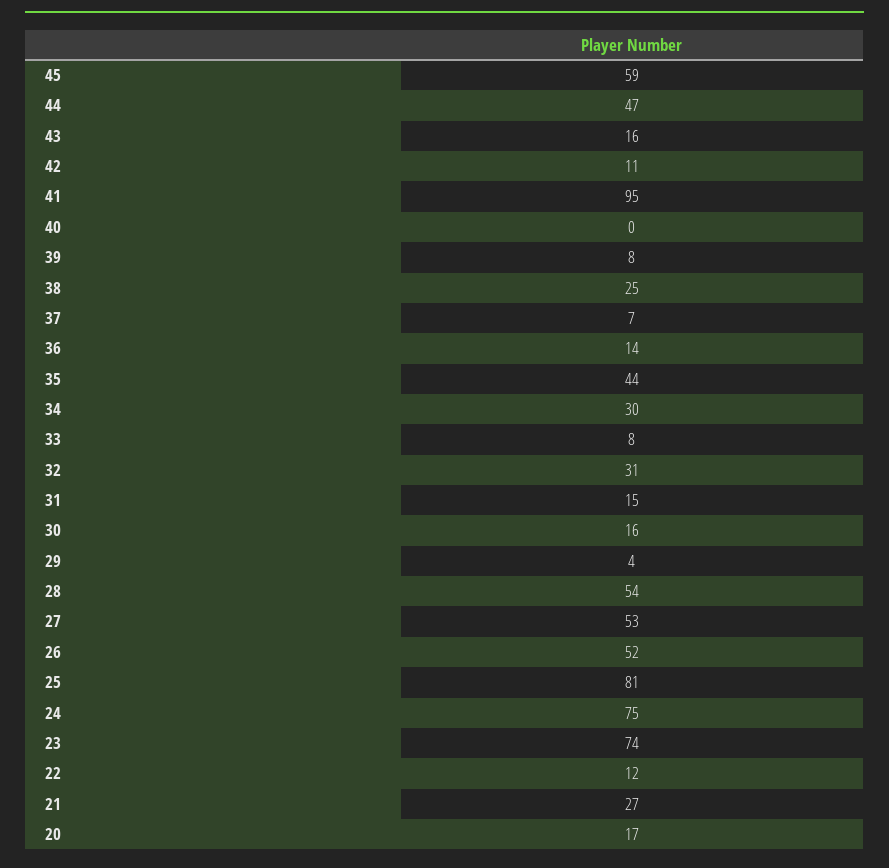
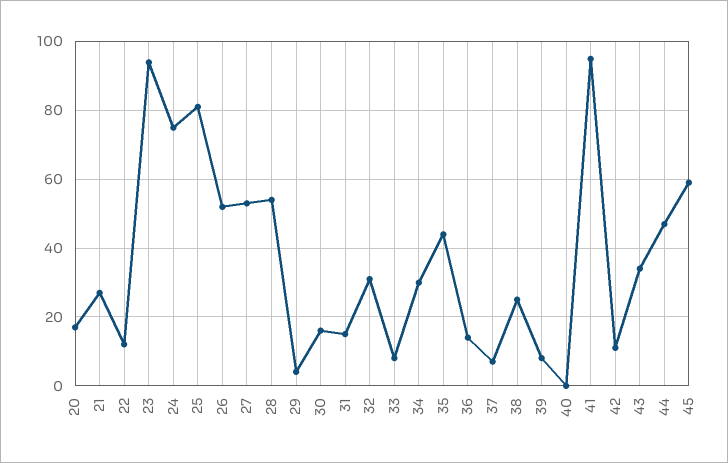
43: 16 -> 35
23: 74 -> 95

